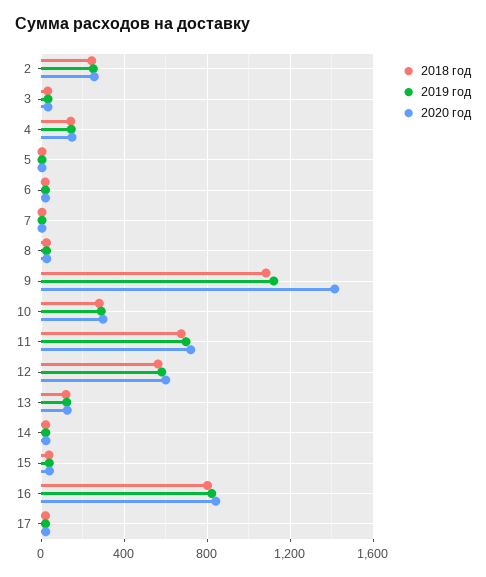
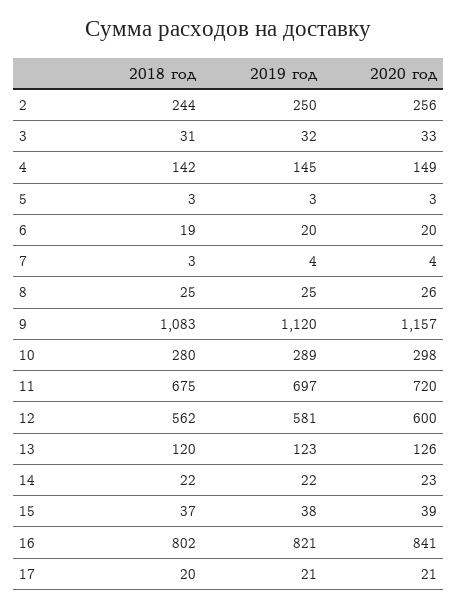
2020 год, 9: 1400 -> 1157

